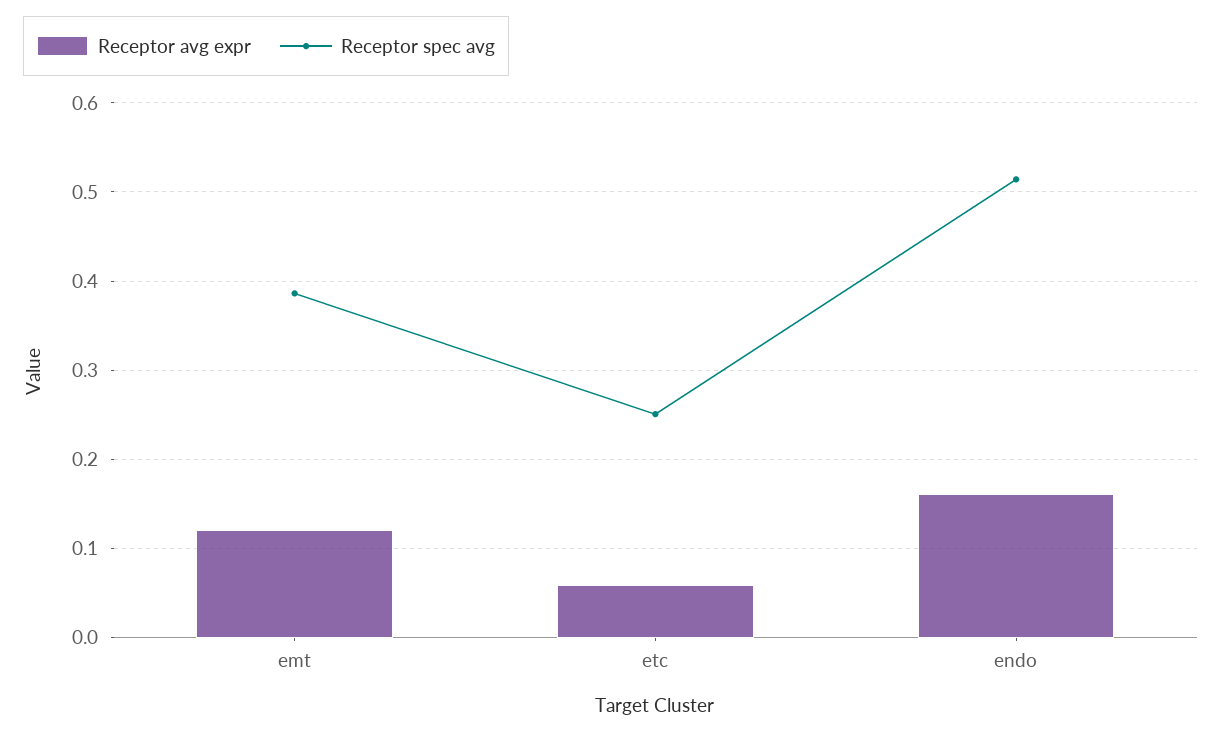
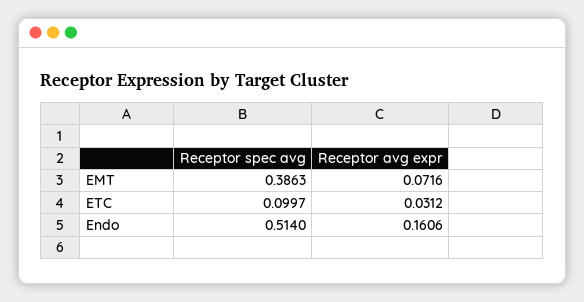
Receptor avg expr, emt: 0.12 -> 0.0716
Receptor avg expr, etc: 0.06 -> 0.0312
Receptor spec avg, etc: 0.25 -> 0.0997

